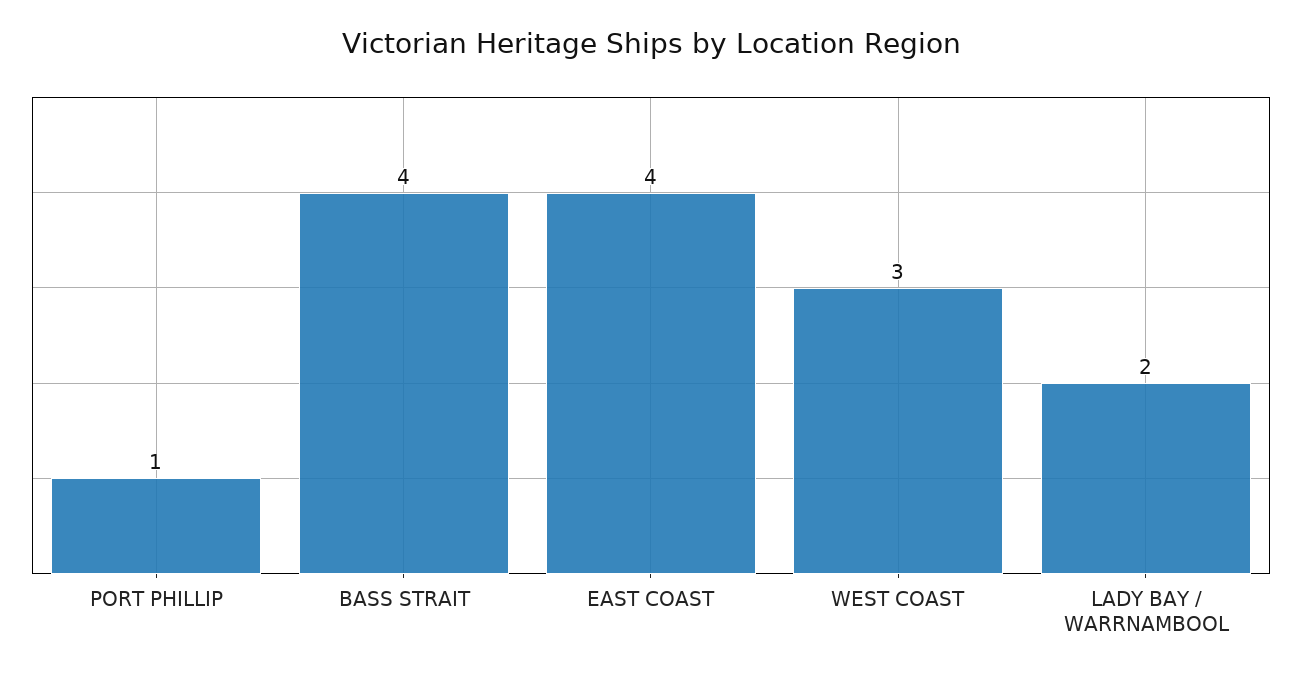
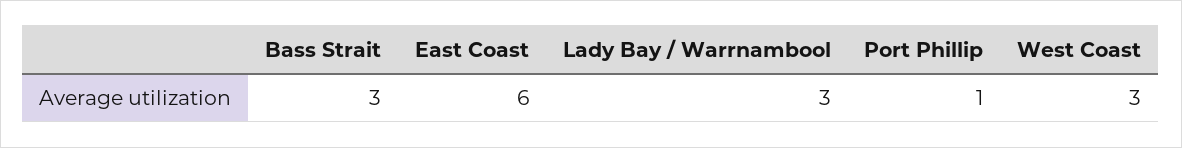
BASS STRAIT: 4 -> 3
EAST COAST: 4 -> 6
LADY BAY / WARRNAMBOOL: 2 -> 3

